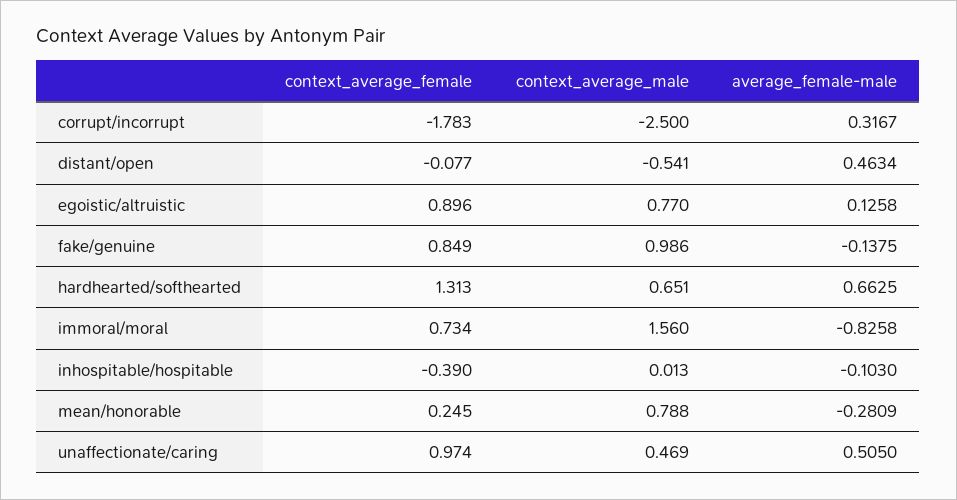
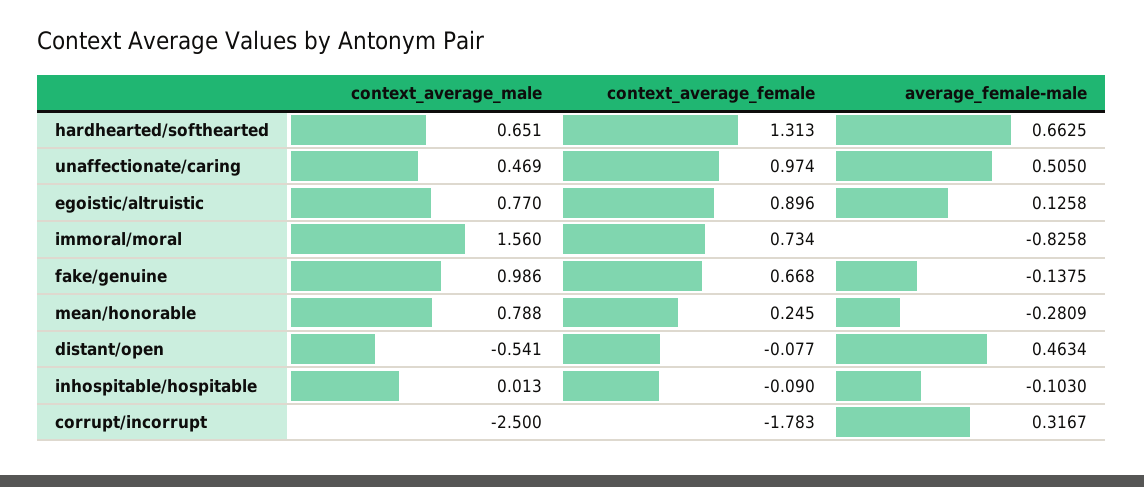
context_average_female, fake/genuine: 0.849 -> 0.668
context_average_female, inhospitable/hospitable: -0.39 -> -0.09

